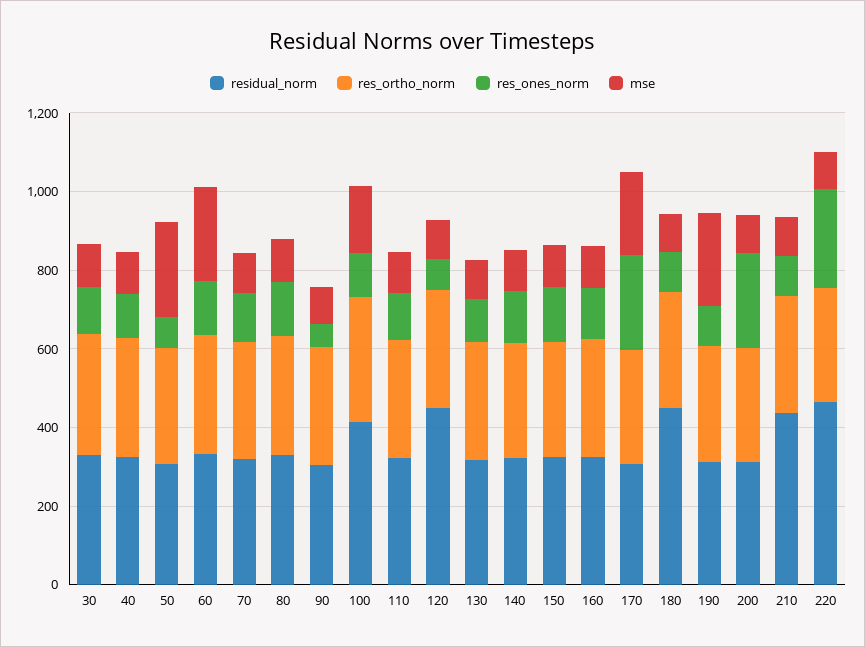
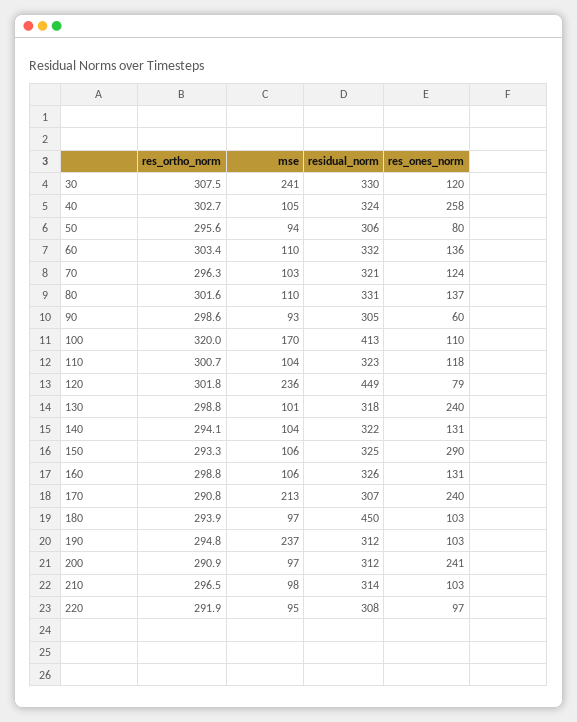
mse, 30: 100 -> 241
res_ones_norm, 40: 100 -> 258
mse, 50: 250 -> 94
mse, 60: 250 -> 110
mse, 120: 100 -> 236
res_ones_norm, 130: 100 -> 240
res_ones_norm, 150: 150 -> 290
residual_norm, 210: 450 -> 314
residual_norm, 220: 450 -> 308
res_ones_norm, 220: 250 -> 97

